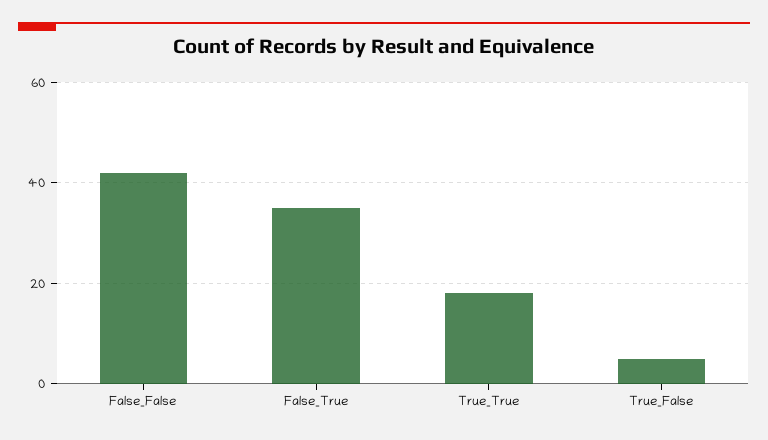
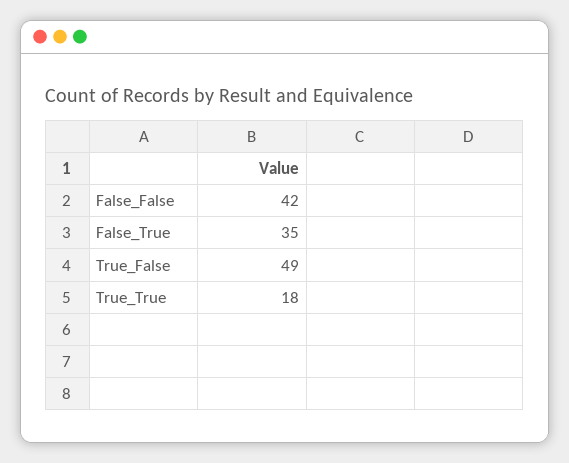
True_False: 5 -> 49

